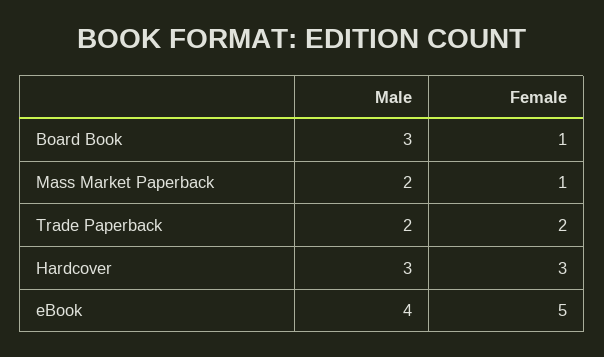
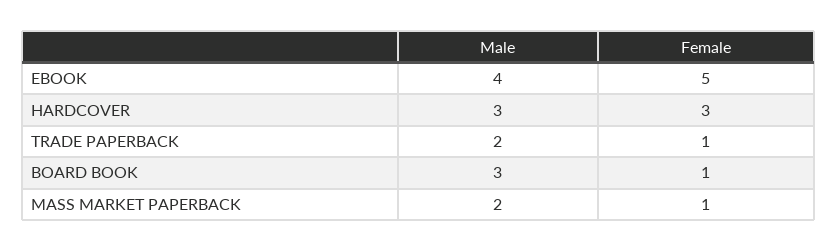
Female, Trade Paperback: 2 -> 1

